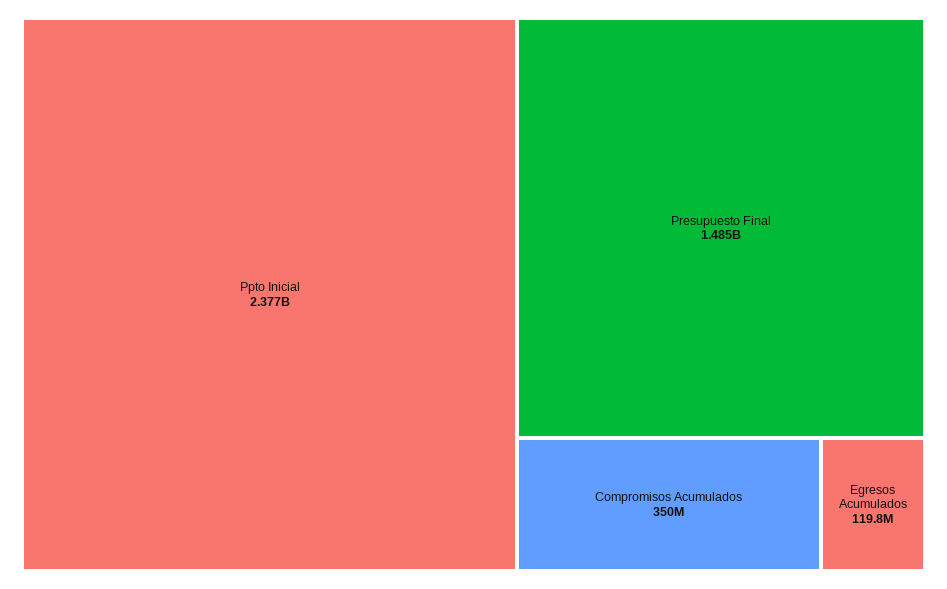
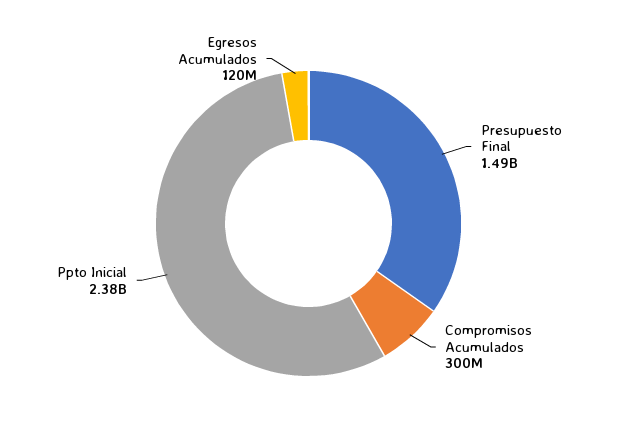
Compromisos Acumulados: 350000000 -> 300000000

